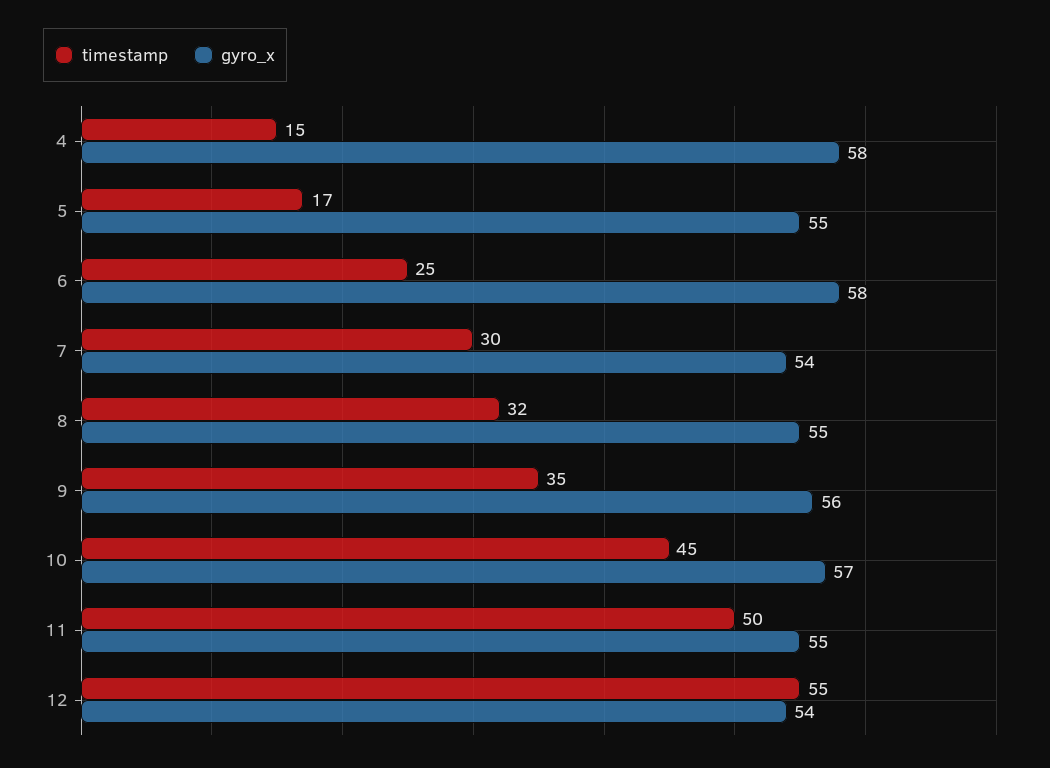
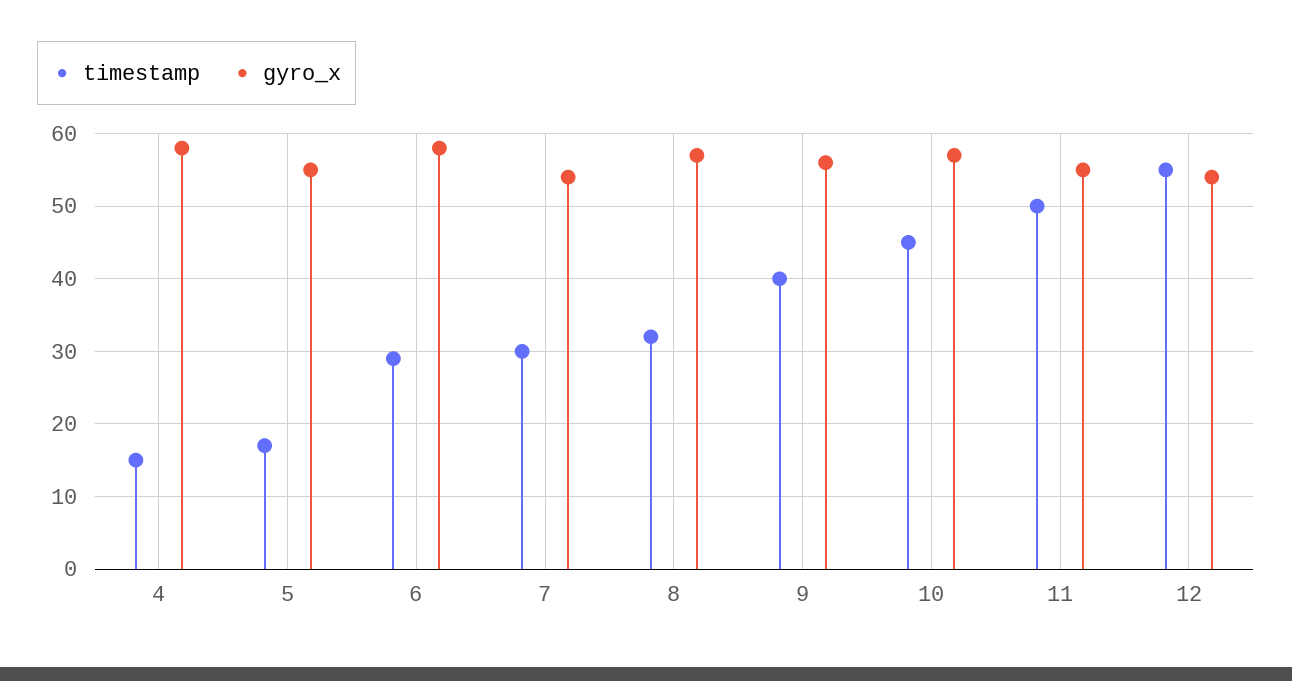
timestamp, 6: 25 -> 29
gyro_x, 8: 55 -> 57
timestamp, 9: 35 -> 40

